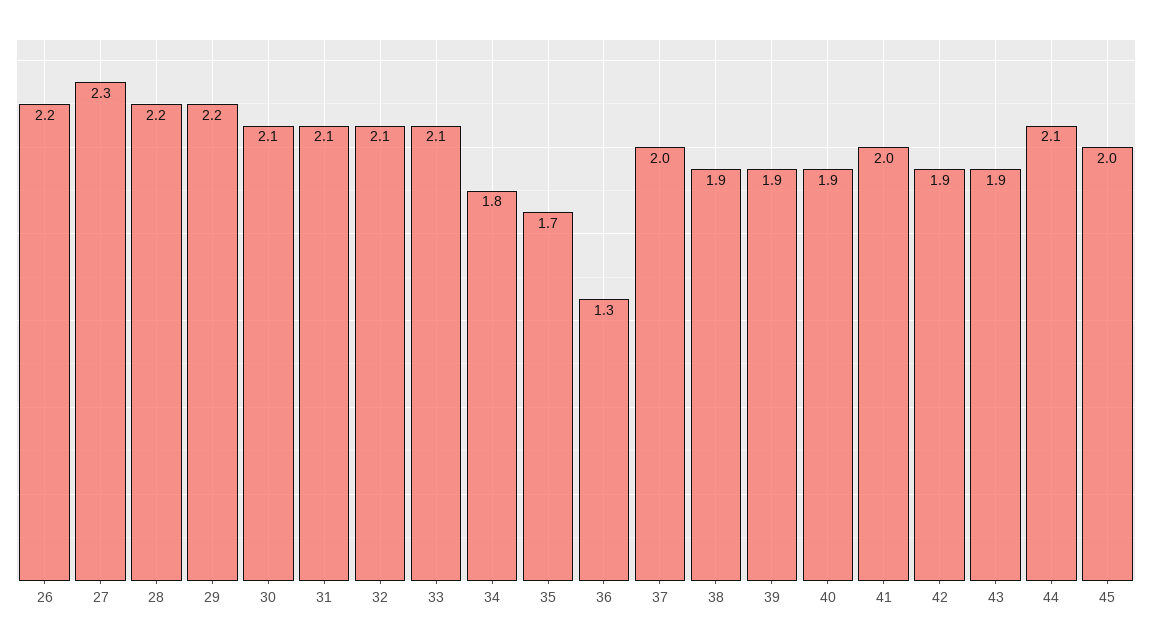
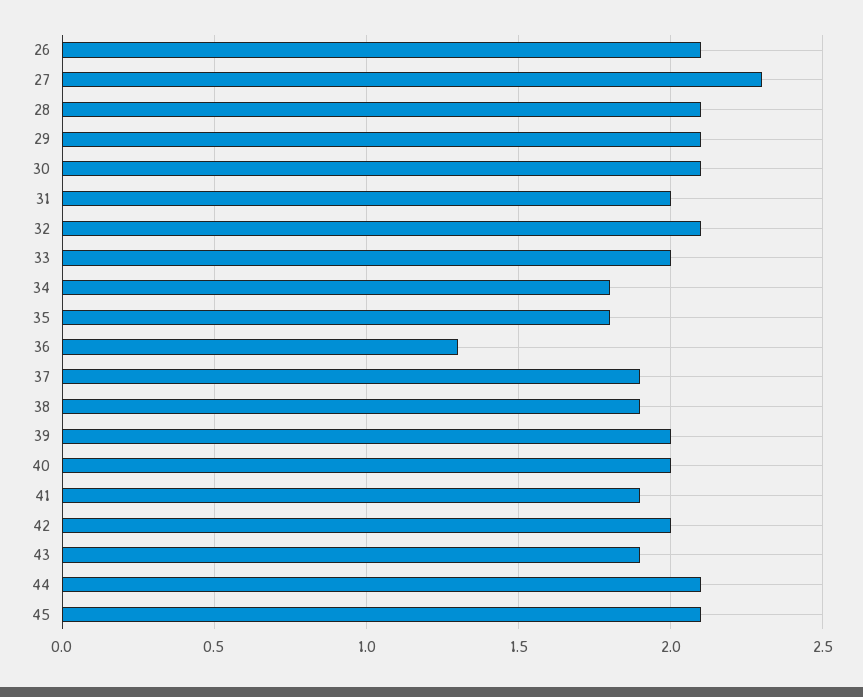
26: 2.2 -> 2.1
28: 2.2 -> 2.1
29: 2.2 -> 2.1
31: 2.1 -> 2
33: 2.1 -> 2
35: 1.7 -> 1.8
37: 2 -> 1.9
39: 1.9 -> 2
40: 1.9 -> 2
41: 2 -> 1.9
42: 1.9 -> 2
45: 2 -> 2.1

